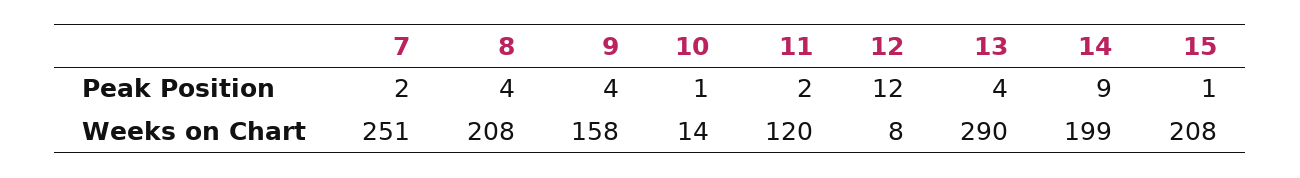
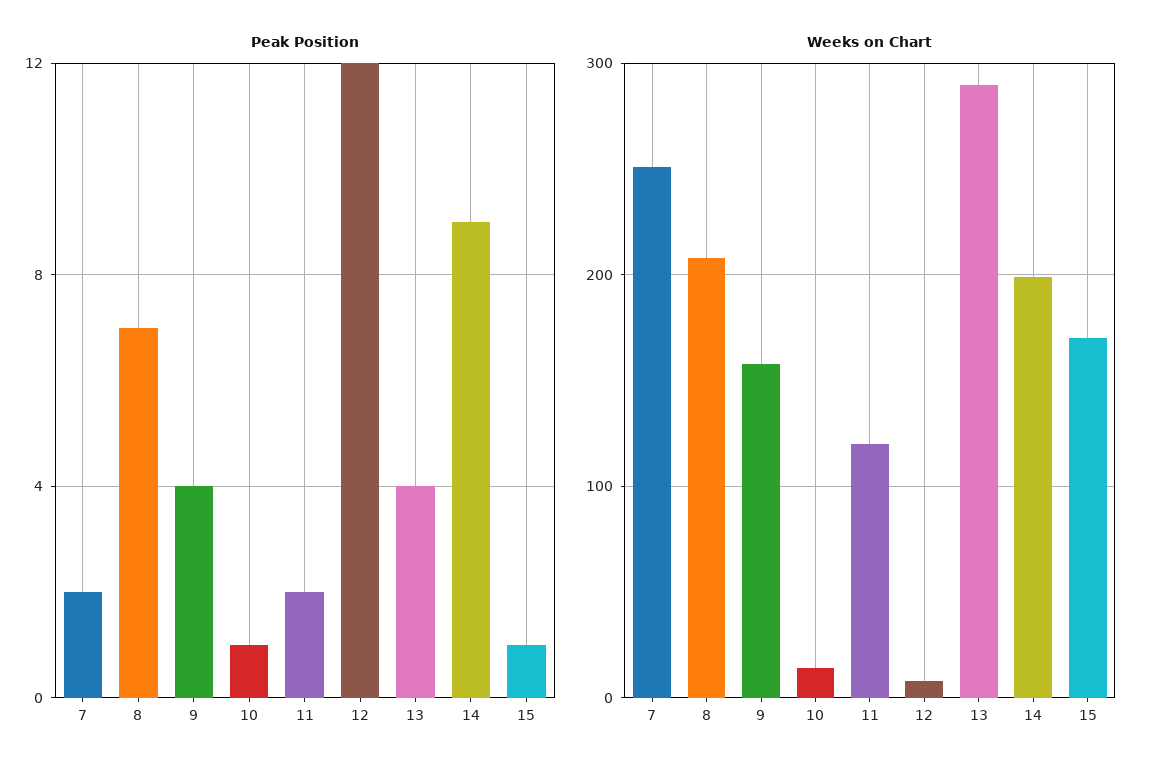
Peak Position, 8: 4 -> 7
Weeks on Chart, 15: 208 -> 170

